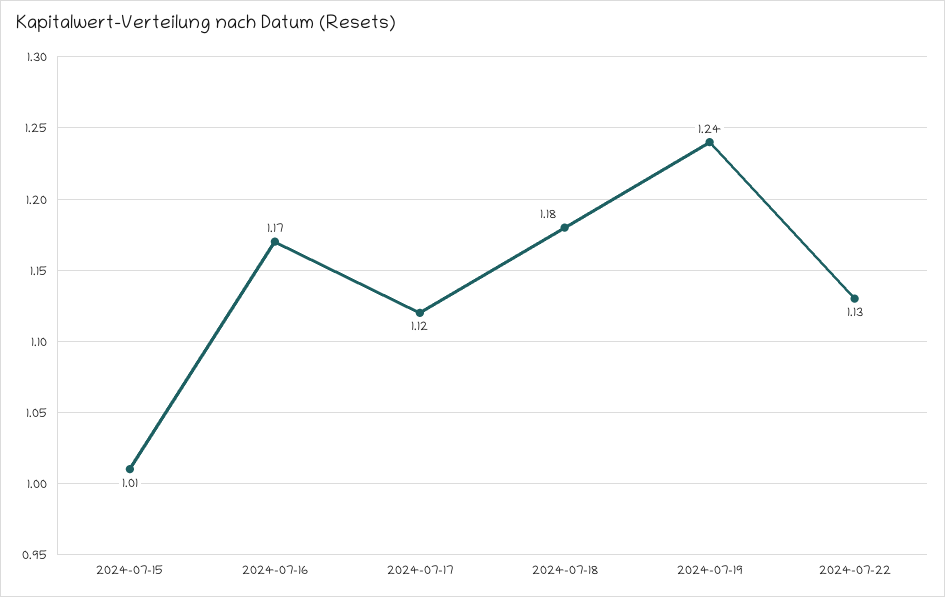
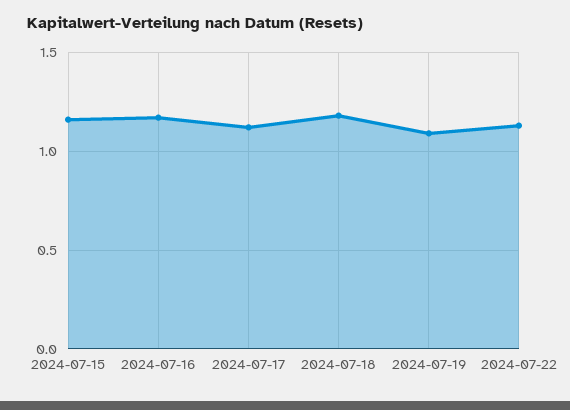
2024-07-15: 1.01 -> 1.15
2024-07-19: 1.24 -> 1.1

